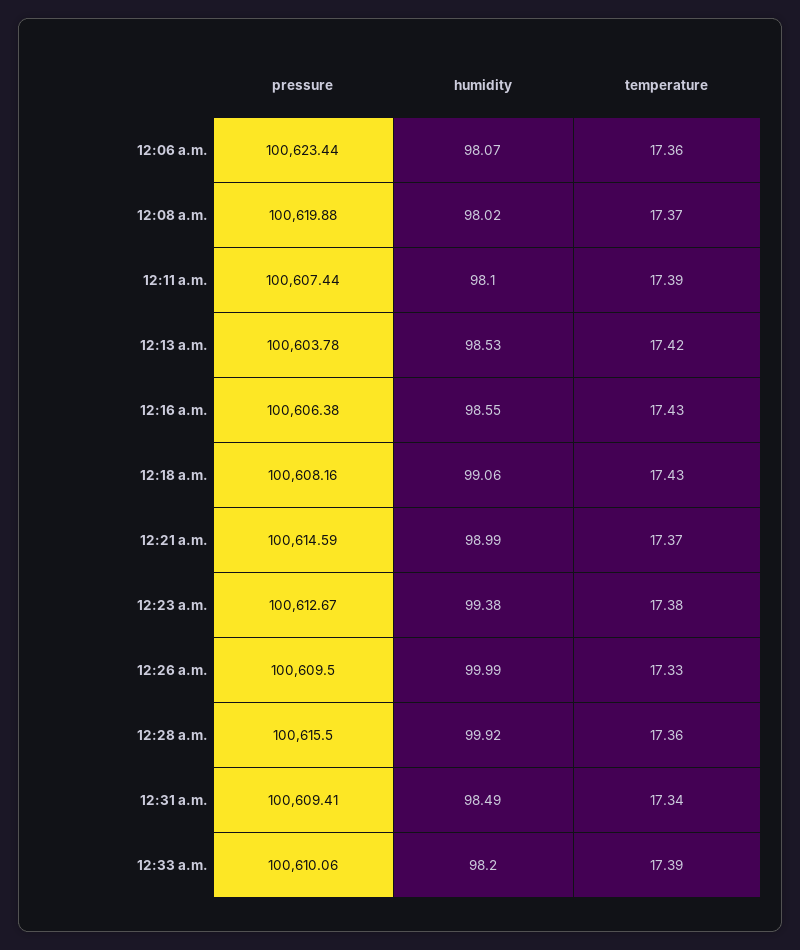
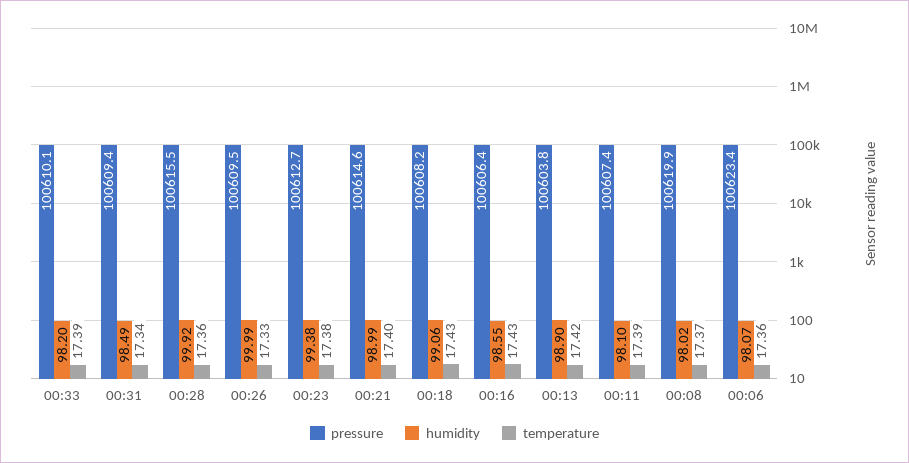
humidity, 12:13 a.m.: 98.53 -> 98.9
temperature, 12:21 a.m.: 17.37 -> 17.4

